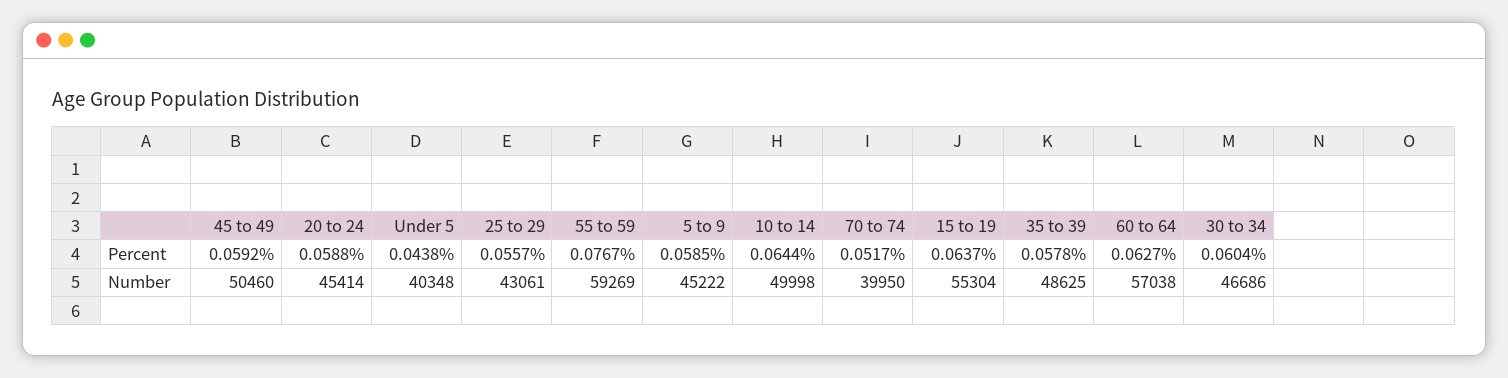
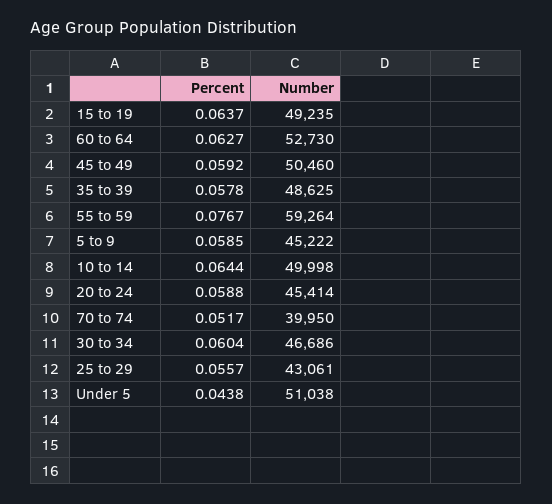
Under 5, Number: 40348 -> 51038
55 to 59, Number: 59269 -> 59264
15 to 19, Number: 55304 -> 49235
60 to 64, Number: 57038 -> 52730

